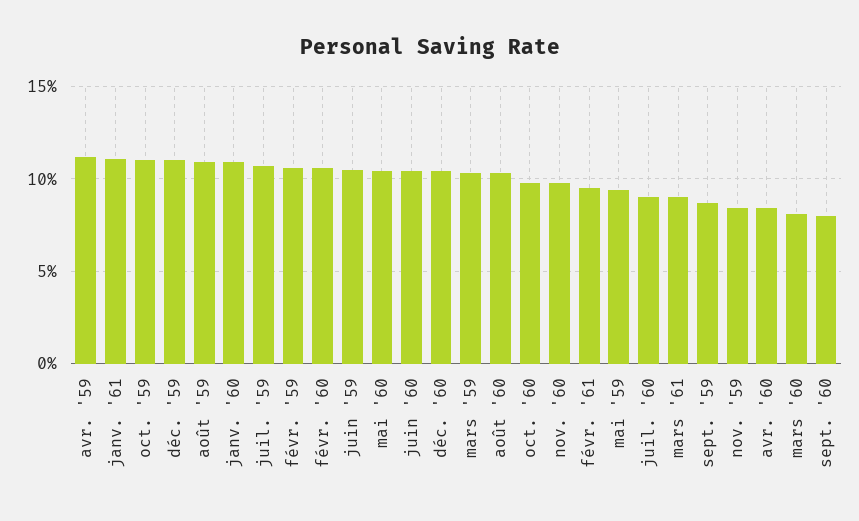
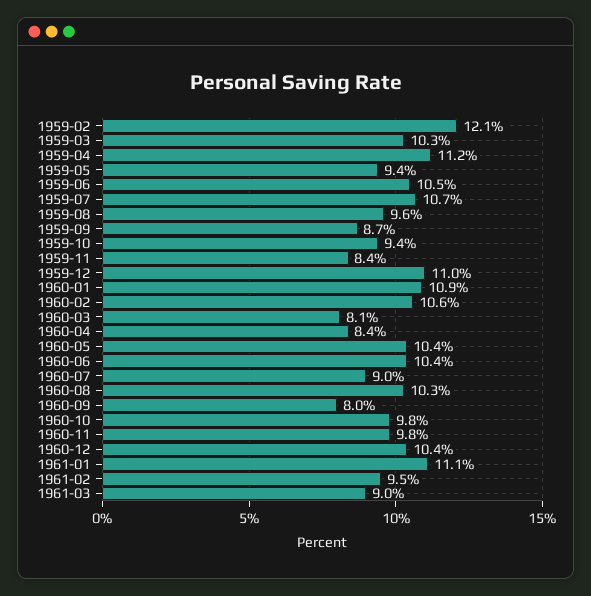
oct. '59: 11 -> 9.4
août '59: 11 -> 9.6
févr. '59: 10.5 -> 12.1

